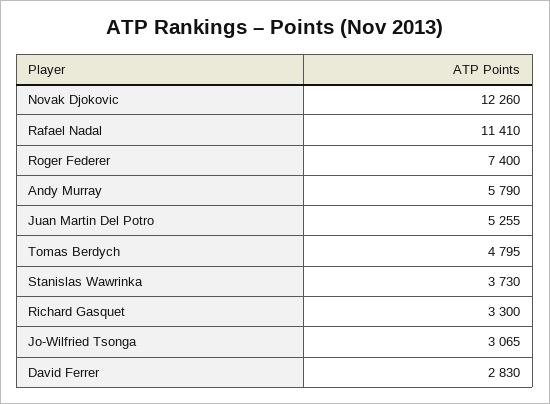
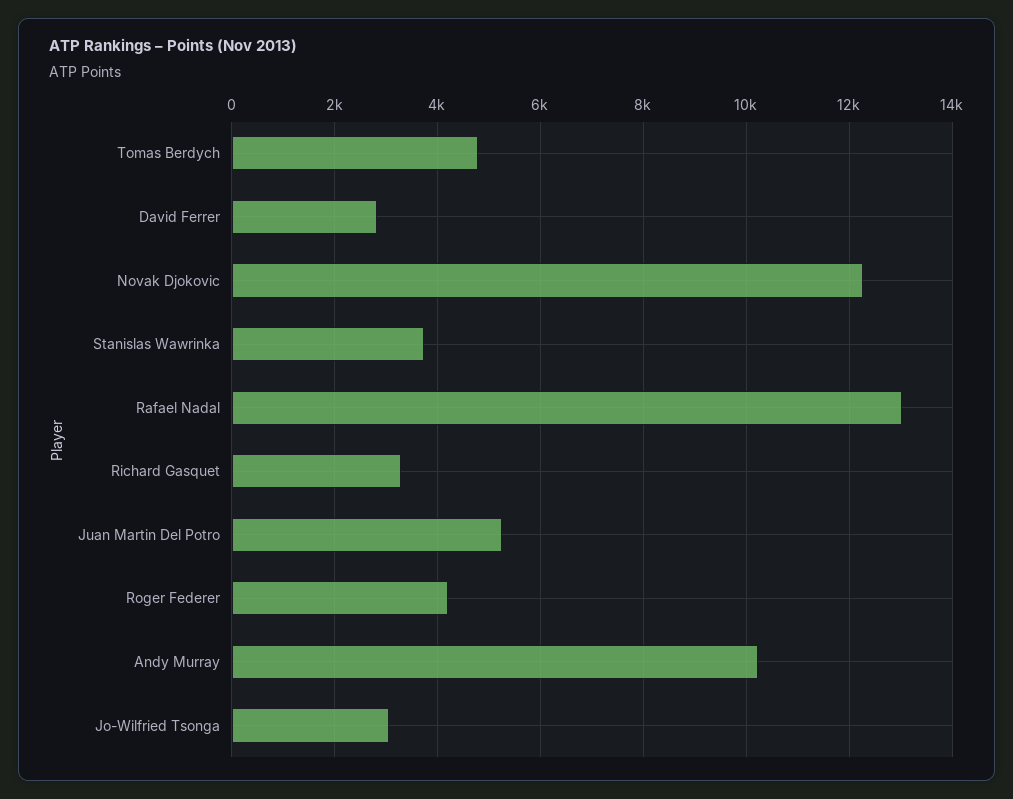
Rafael Nadal: 11410 -> 13000
Roger Federer: 7400 -> 4200
Andy Murray: 5790 -> 10200

